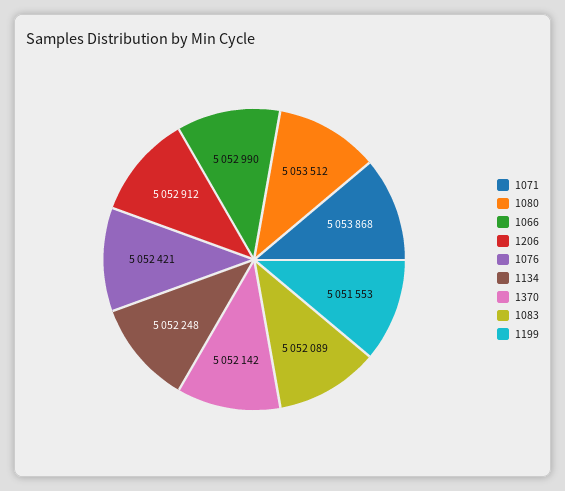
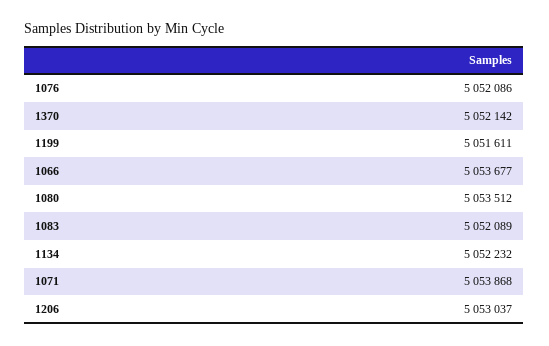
1066: 5052990 -> 5053677
1206: 5052912 -> 5053037
1076: 5052421 -> 5052086
1134: 5052248 -> 5052232
1199: 5051553 -> 5051611

